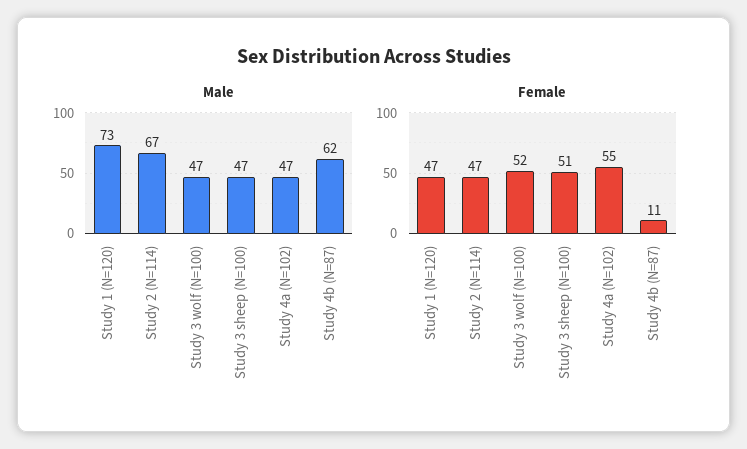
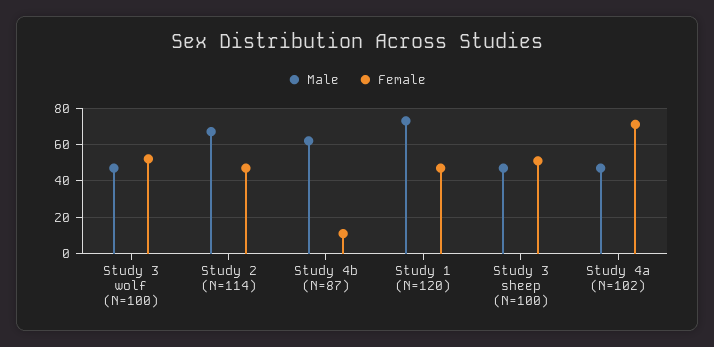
Female, Study 4a (N=102): 55 -> 70

